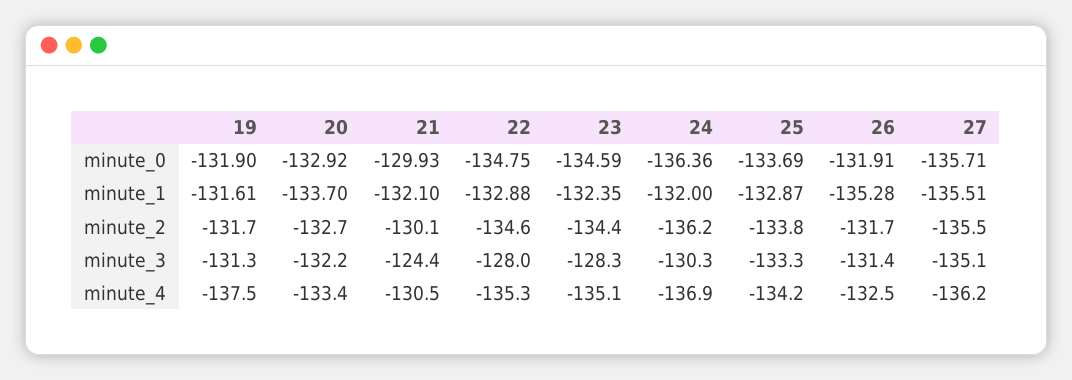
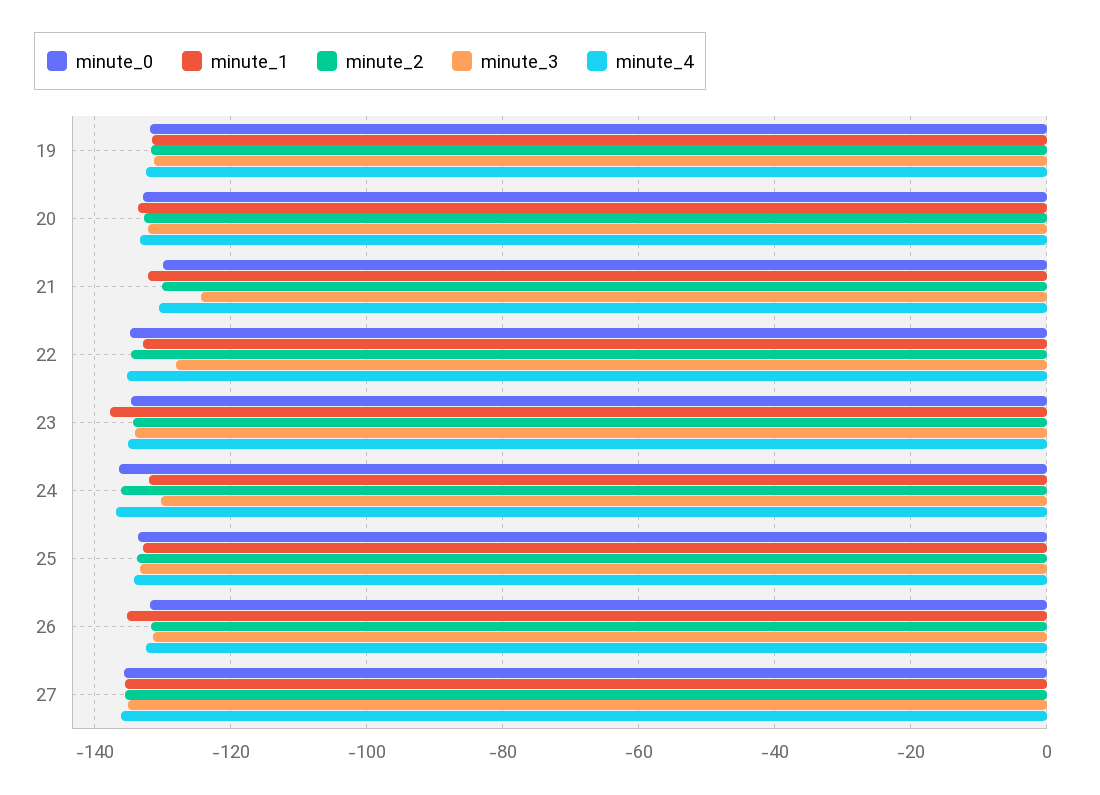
minute_1, 23: -132.35 -> -138
minute_3, 23: -128.3 -> -134
minute_4, 19: -137.5 -> -132

